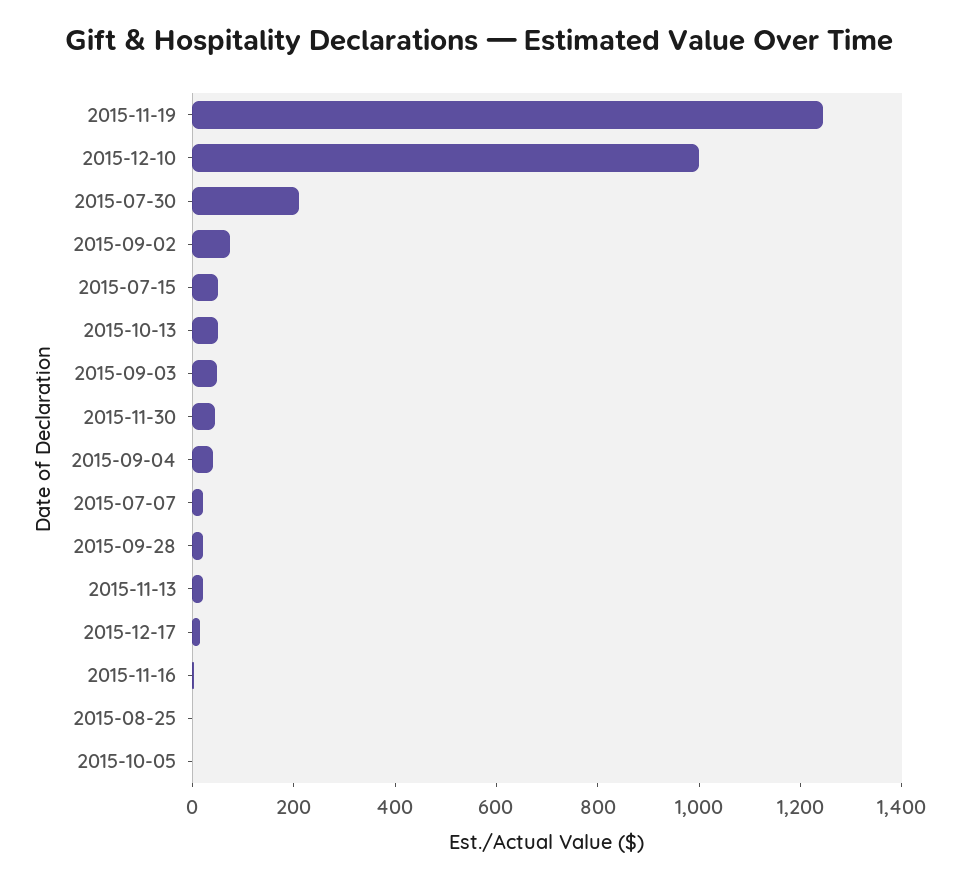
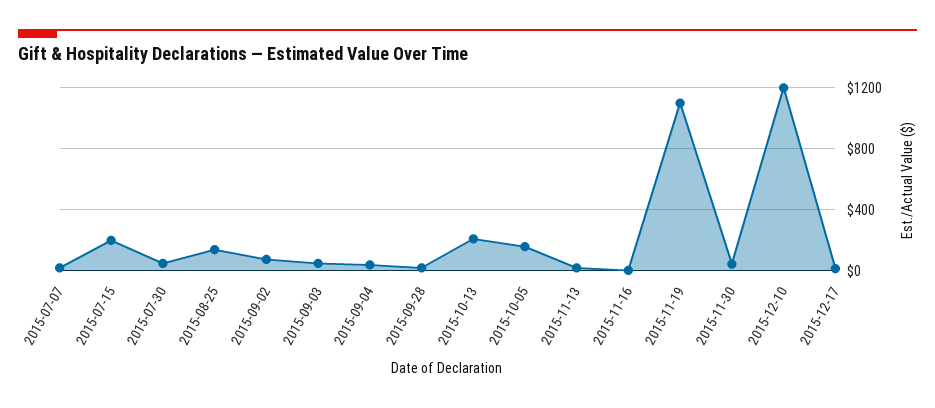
2015-11-19: 1250 -> 1100
2015-12-10: 1000 -> 1200
2015-07-30: 200 -> 50
2015-07-15: 50 -> 200
2015-10-13: 50 -> 200
2015-08-25: 0 -> 150
2015-10-05: 0 -> 150

